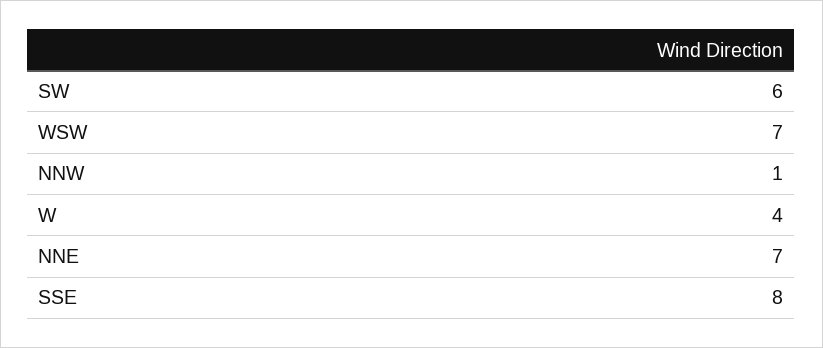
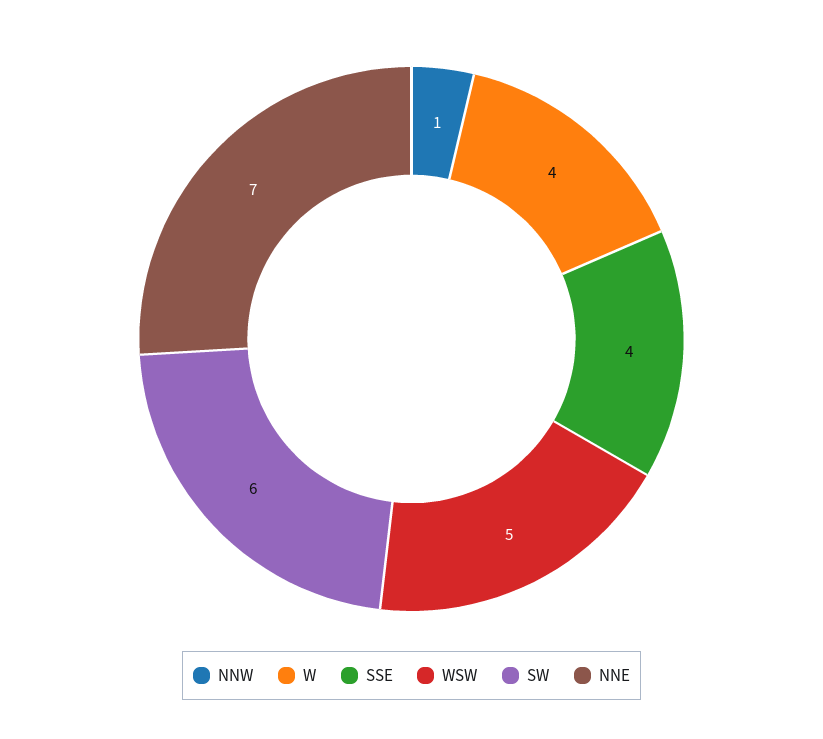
WSW: 7 -> 5
SSE: 8 -> 4

